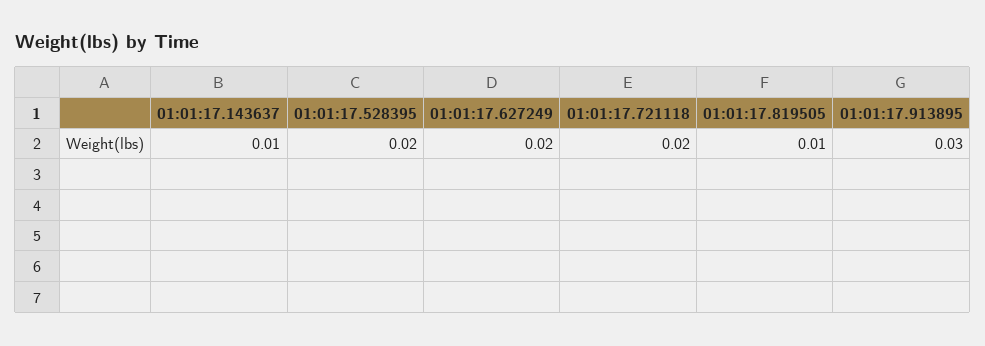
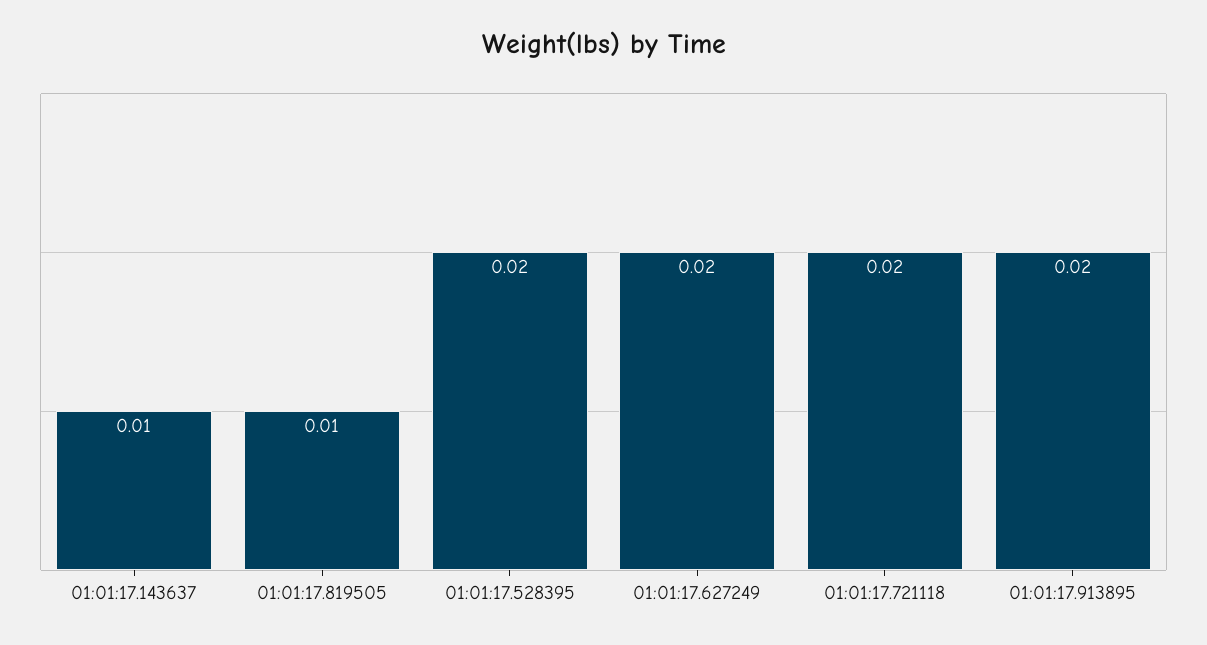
01:01:17.913895: 0.03 -> 0.02

